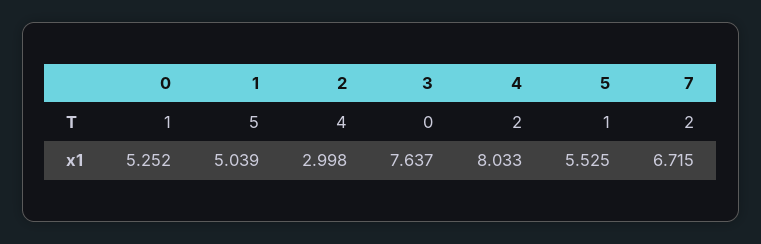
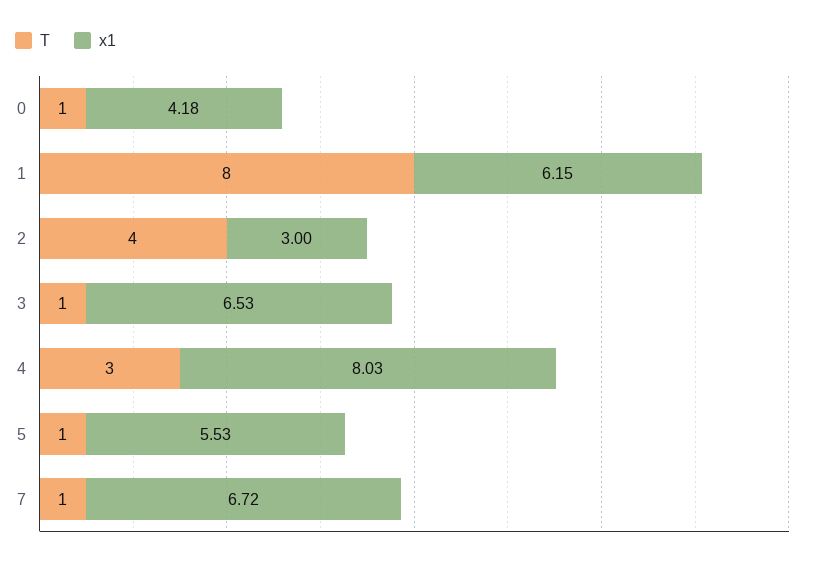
T, 1: 5 -> 8
T, 3: 0 -> 1
T, 4: 2 -> 3
T, 7: 2 -> 1
x1, 0: 5.252 -> 4.18
x1, 1: 5.039 -> 6.15
x1, 3: 7.637 -> 6.53

